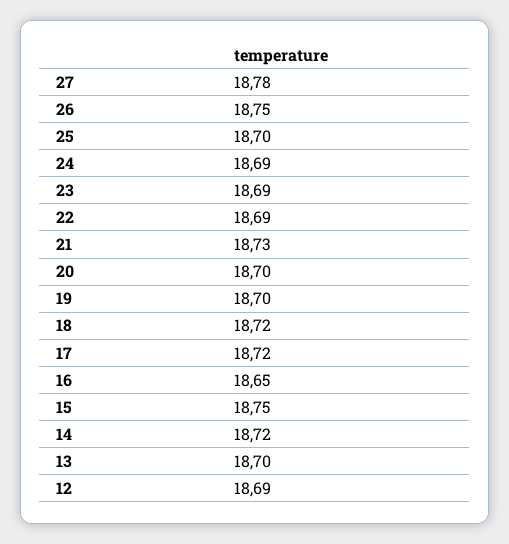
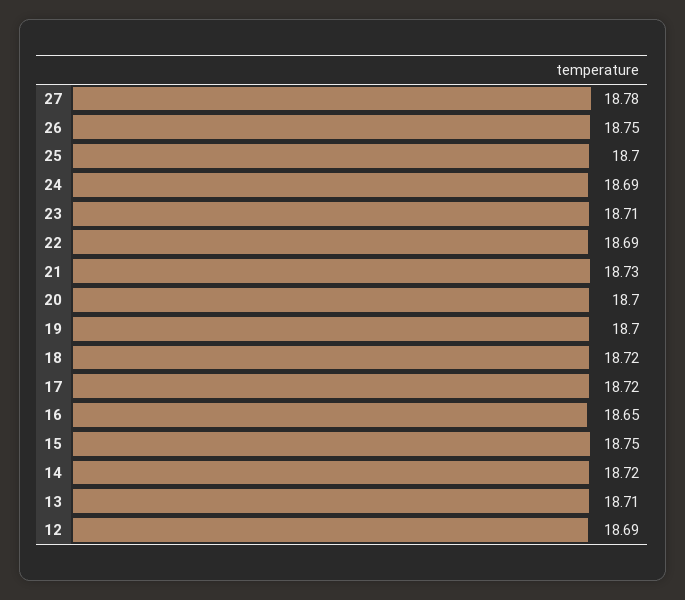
23: 18.69 -> 18.71
13: 18.7 -> 18.71

